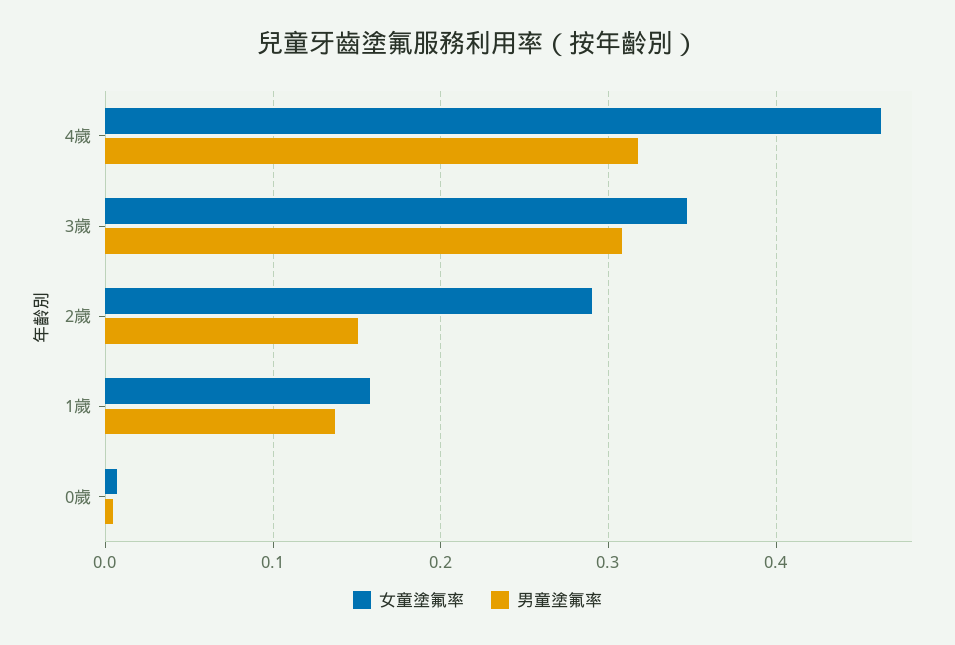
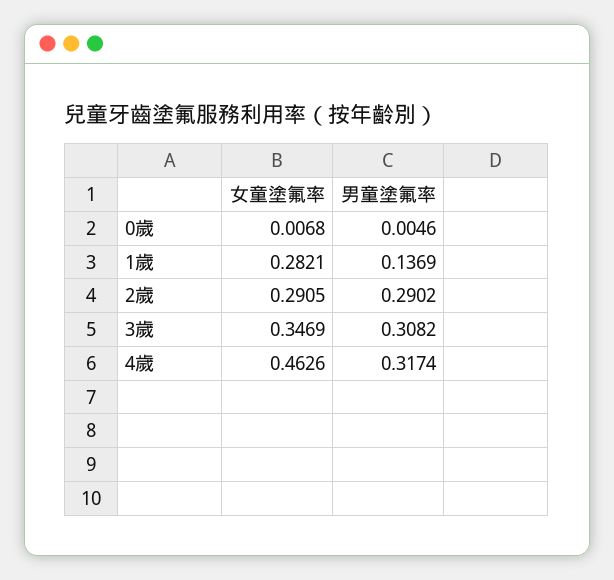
男童塗氟率, 2歲: 0.15 -> 0.2902
女童塗氟率, 1歲: 0.16 -> 0.2821

